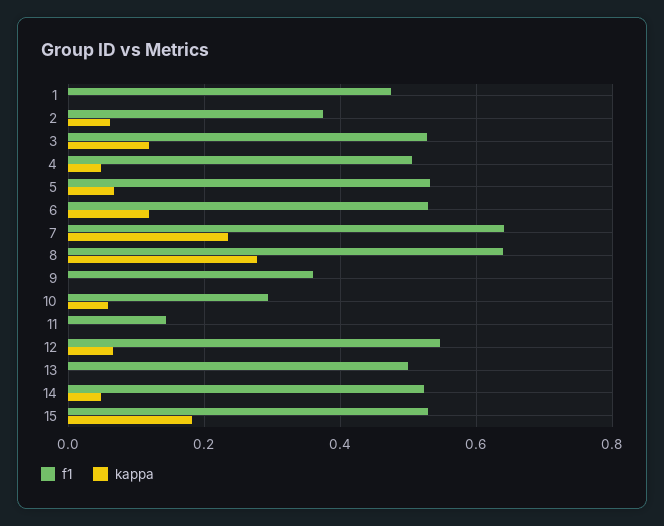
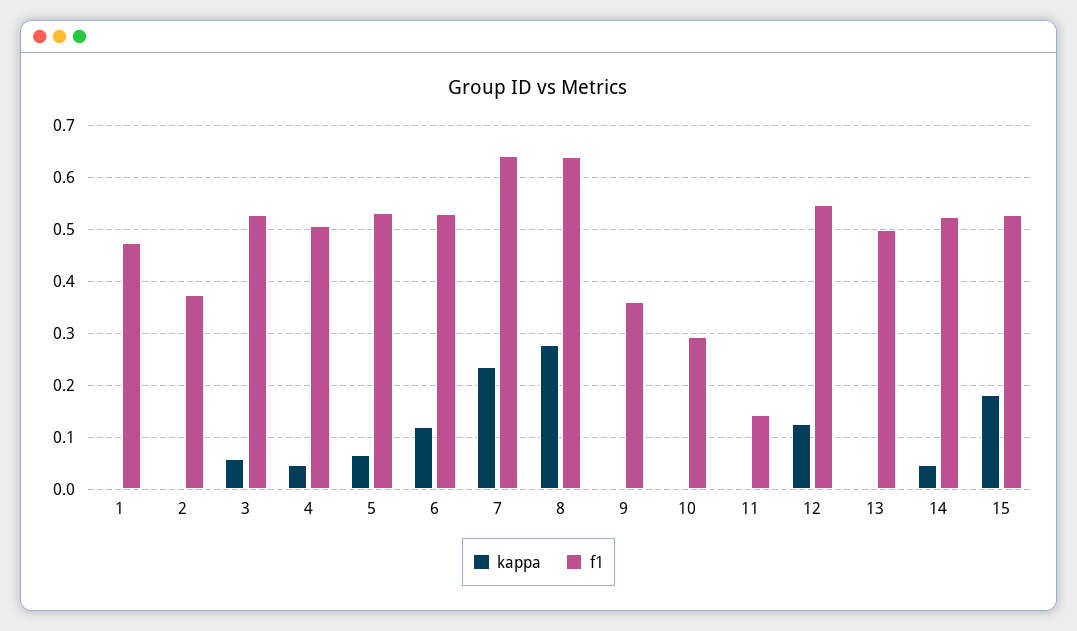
kappa, 2: 0.06 -> 0
kappa, 3: 0.12 -> 0.06
kappa, 10: 0.06 -> 0
kappa, 12: 0.06 -> 0.12

